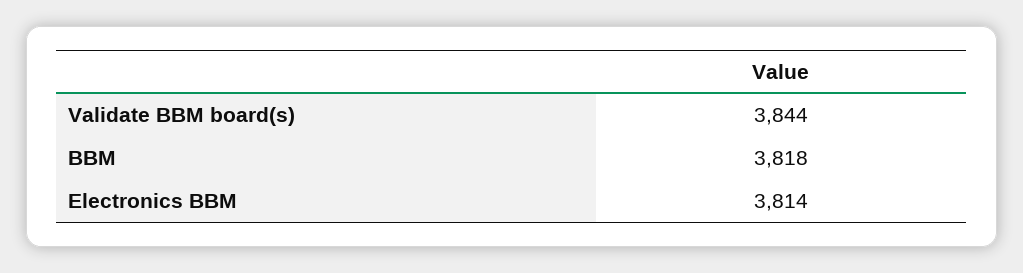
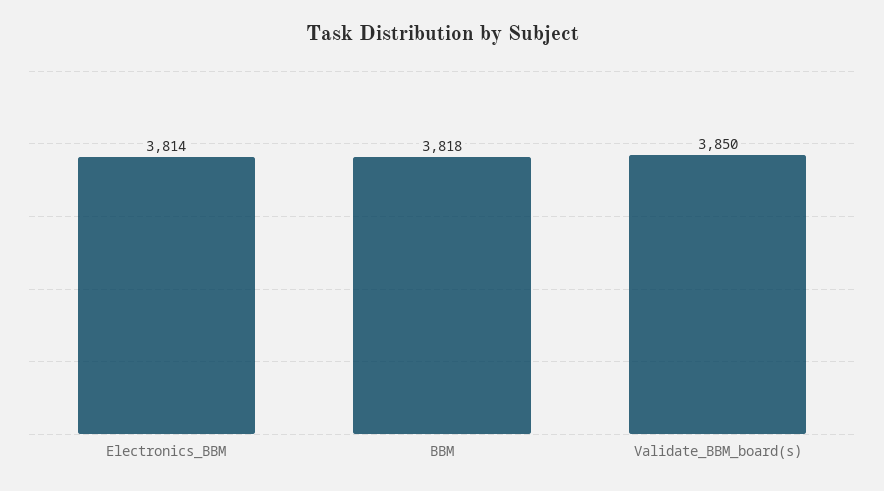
Validate BBM board(s): 3844 -> 3850

